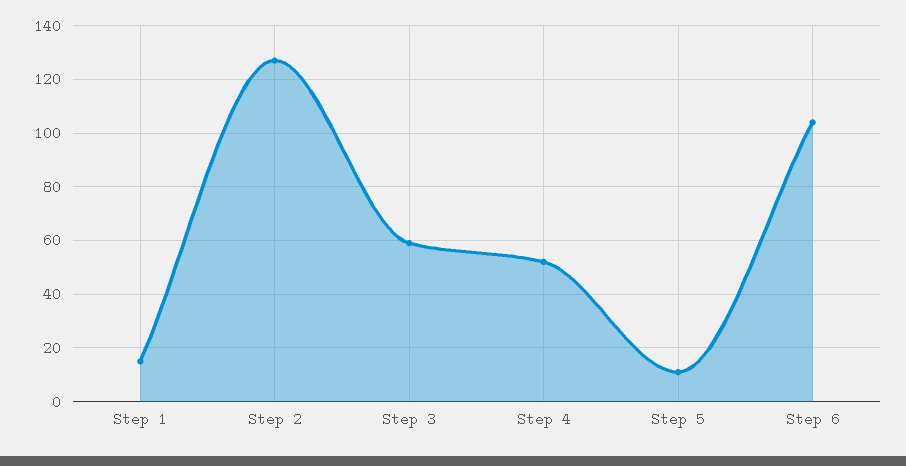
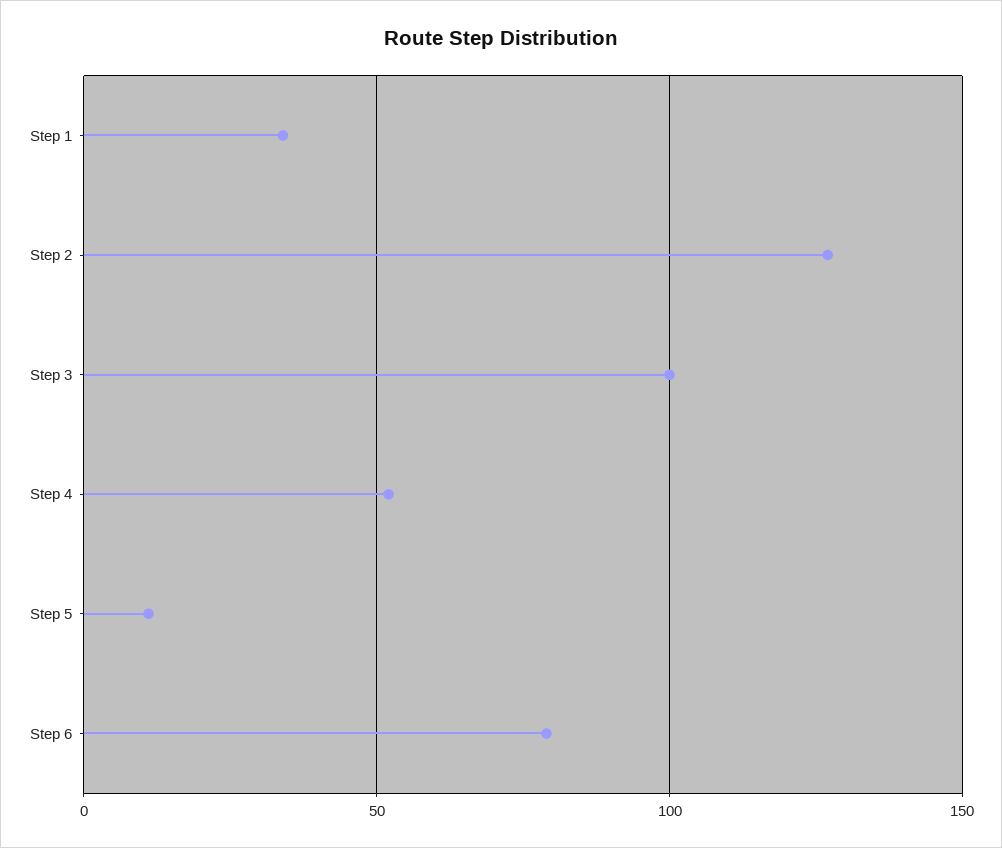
Step 1: 15 -> 35
Step 3: 60 -> 100
Step 6: 105 -> 80

